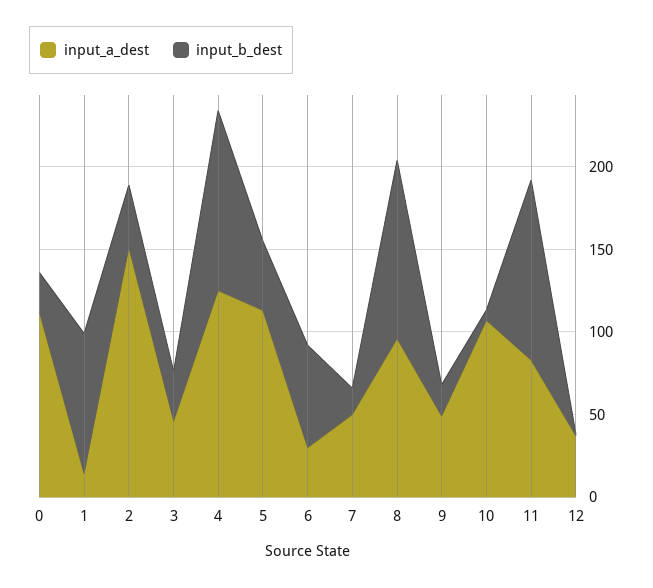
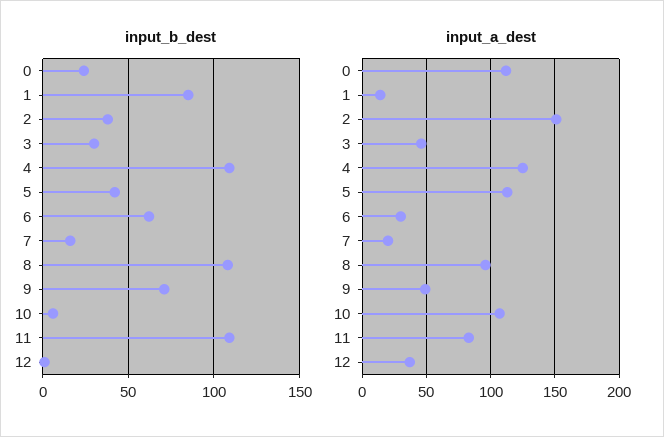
input_a_dest, 7: 50 -> 20
input_b_dest, 9: 20 -> 70

